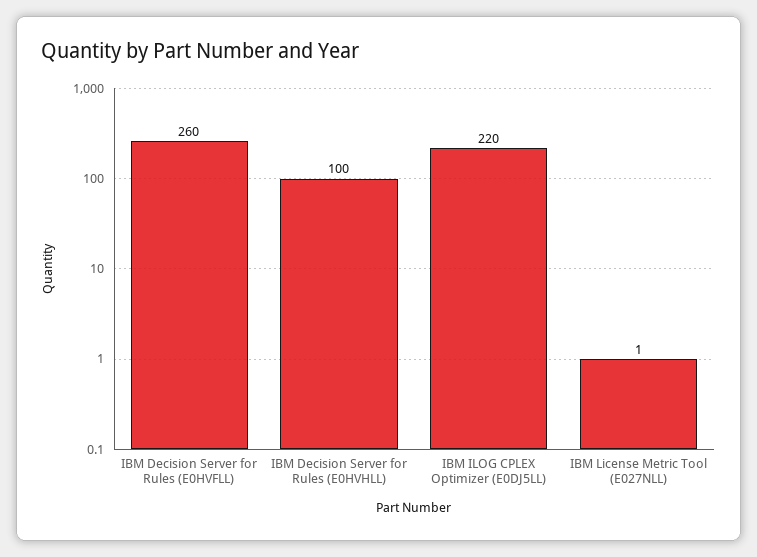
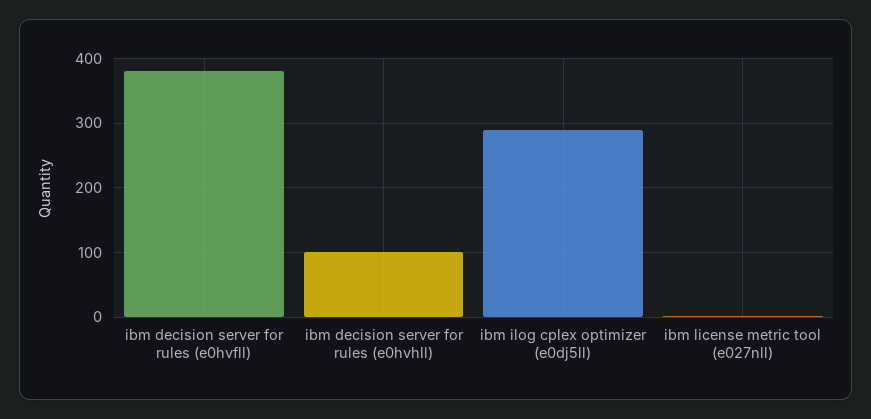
IBM Decision Server for Rules (E0HVFLL): 260 -> 380
IBM ILOG CPLEX Optimizer (E0DJ5LL): 220 -> 290

